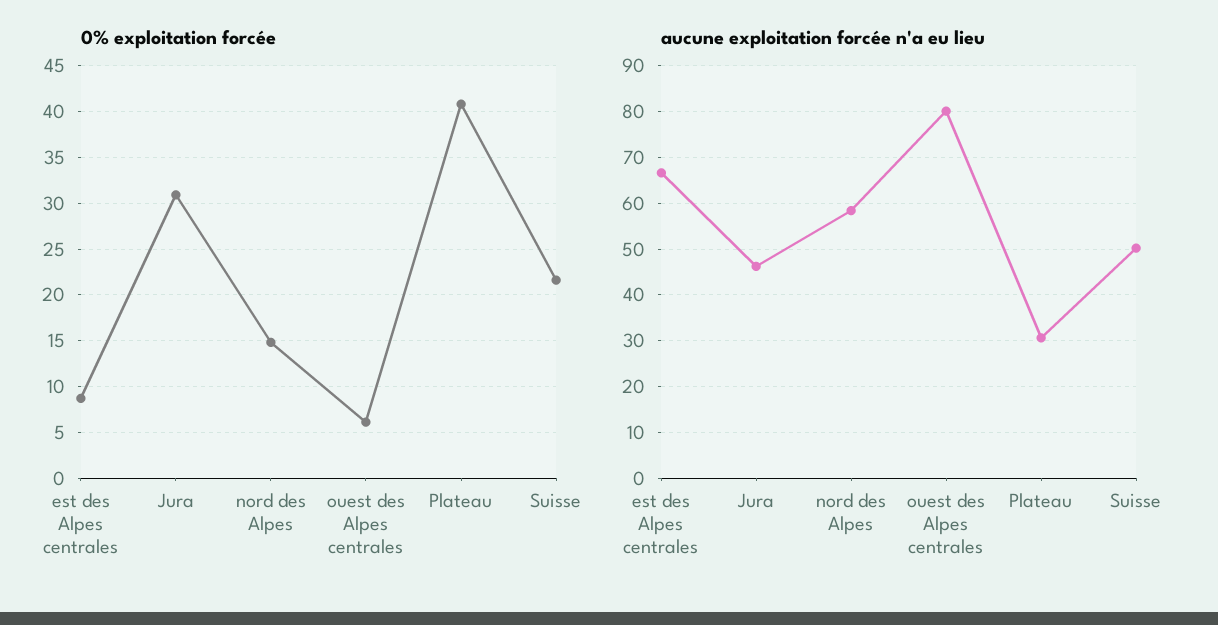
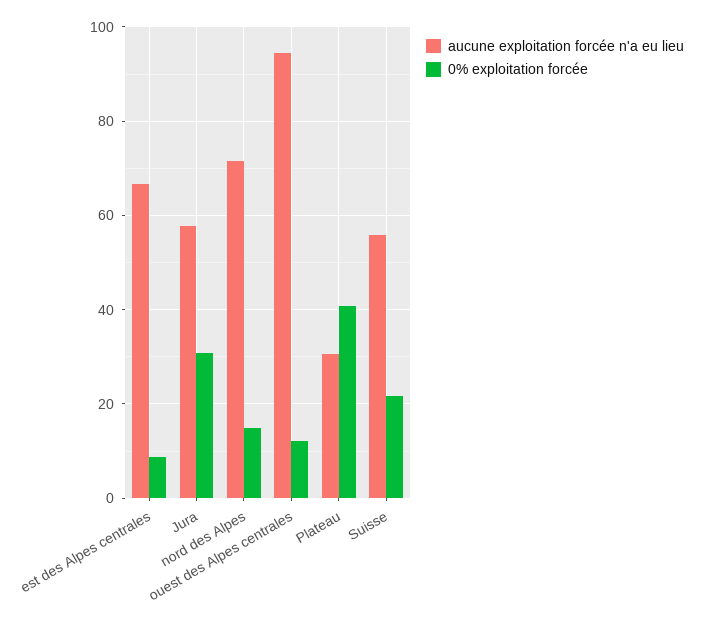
0% exploitation forcée, ouest des Alpes centrales: 6 -> 12
aucune exploitation forcée n'a eu lieu, Jura: 46 -> 58
aucune exploitation forcée n'a eu lieu, nord des Alpes: 58 -> 72
aucune exploitation forcée n'a eu lieu, ouest des Alpes centrales: 80 -> 94
aucune exploitation forcée n'a eu lieu, Suisse: 50 -> 56

